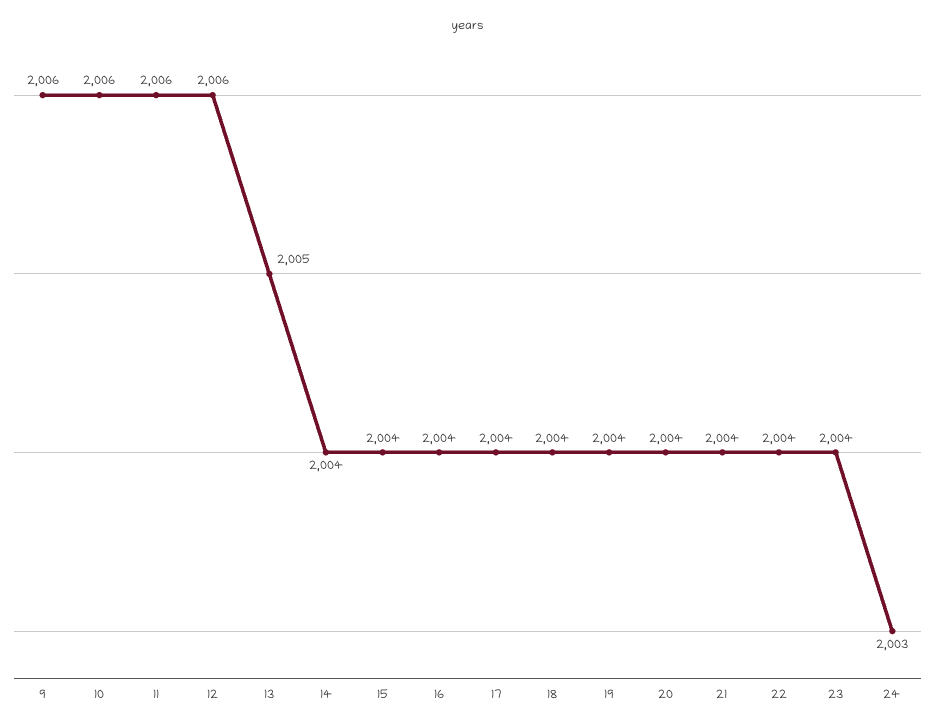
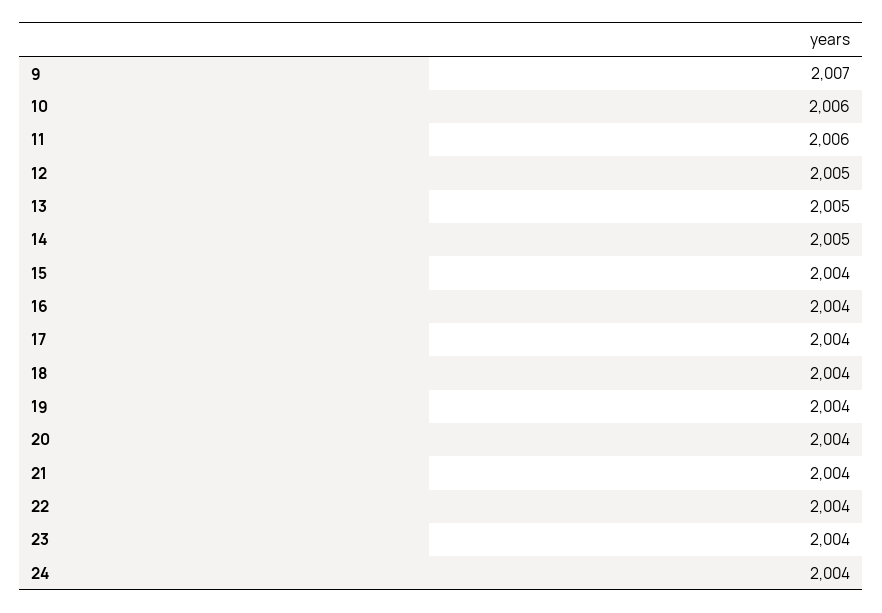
9: 2006 -> 2007
12: 2006 -> 2005
14: 2004 -> 2005
24: 2003 -> 2004

